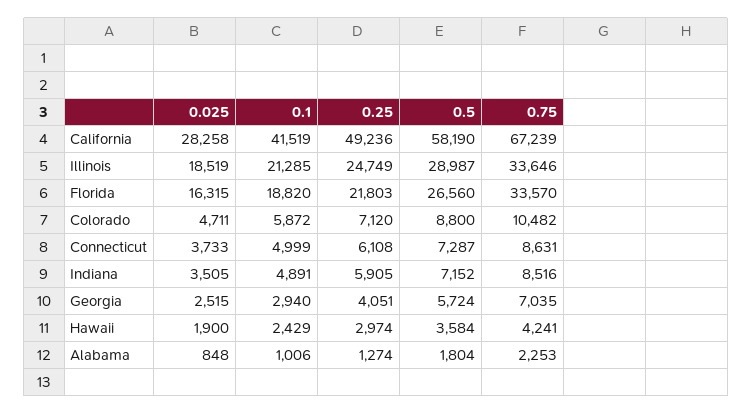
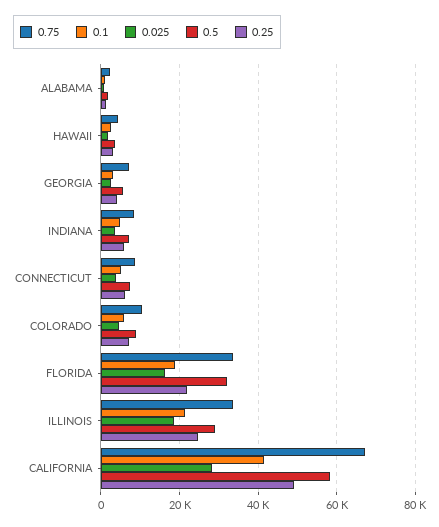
0.5, Florida: 26560 -> 32000

